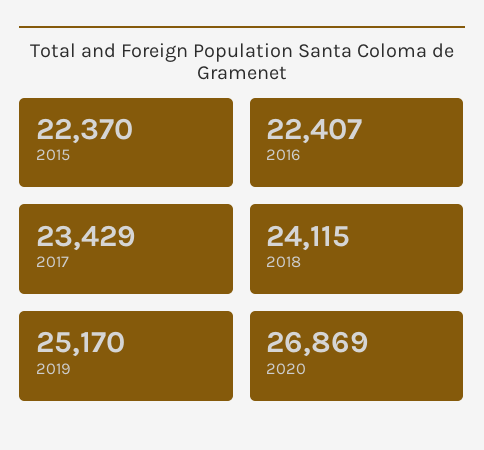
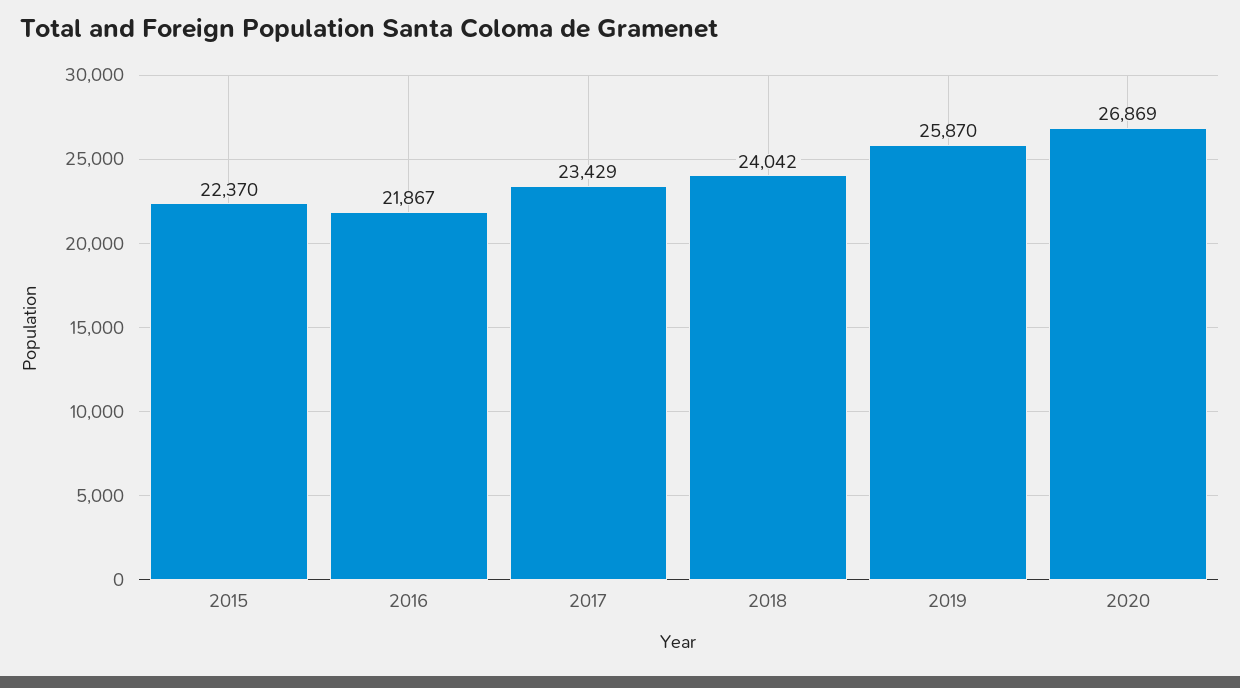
2016: 22407 -> 21867
2018: 24115 -> 24042
2019: 25170 -> 25870

